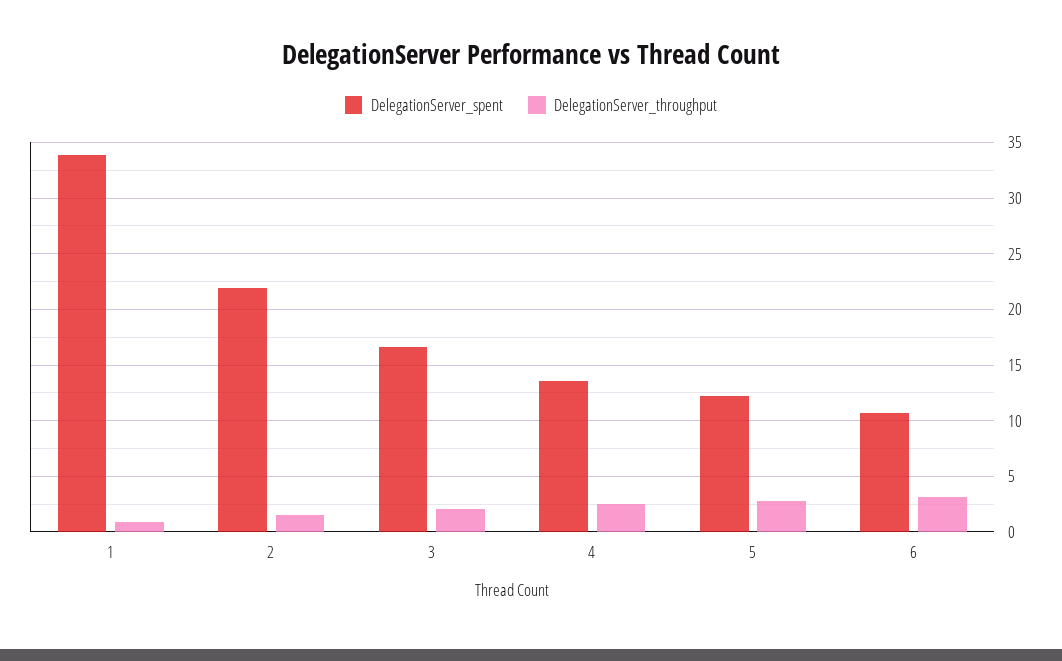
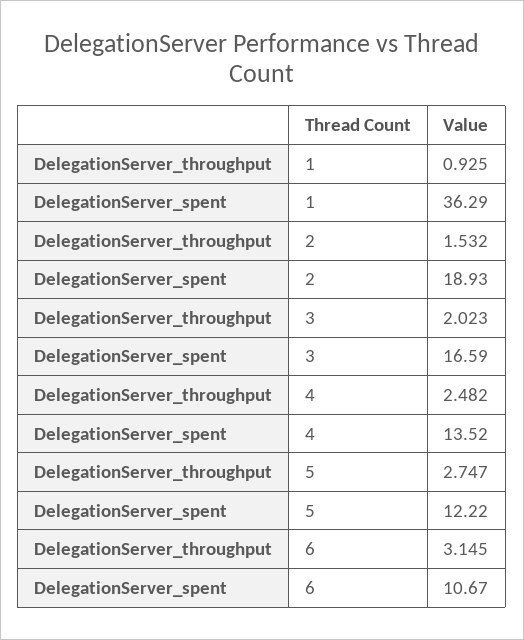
DelegationServer_spent, 1: 34 -> 36.29
DelegationServer_spent, 2: 22 -> 18.93

